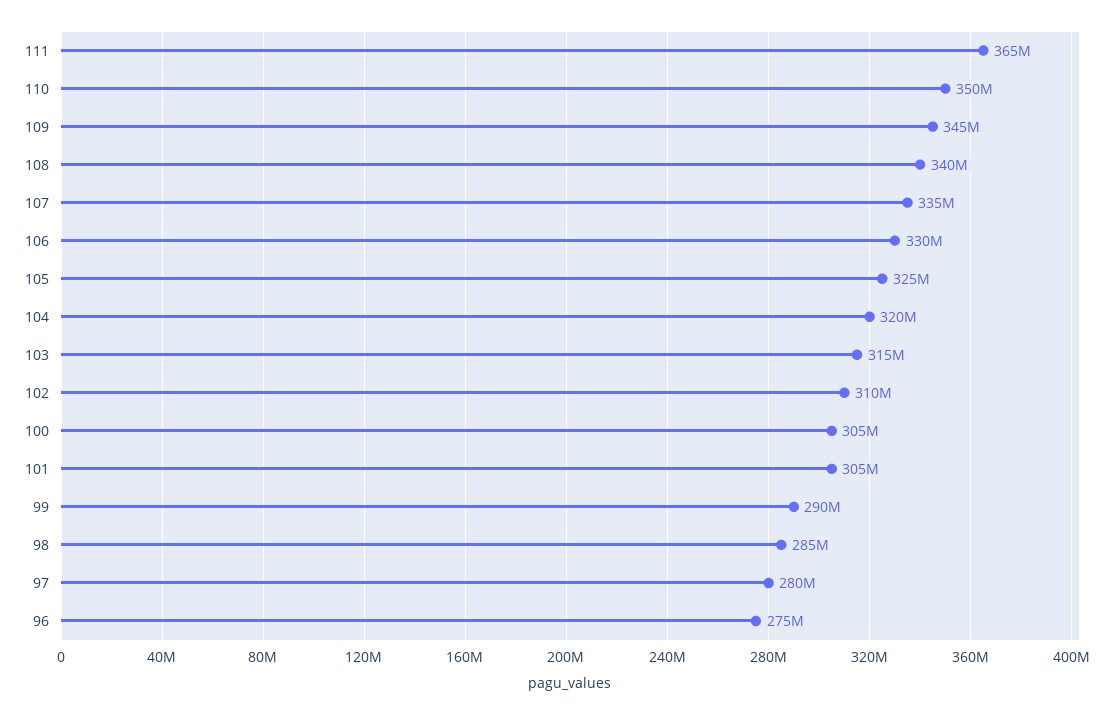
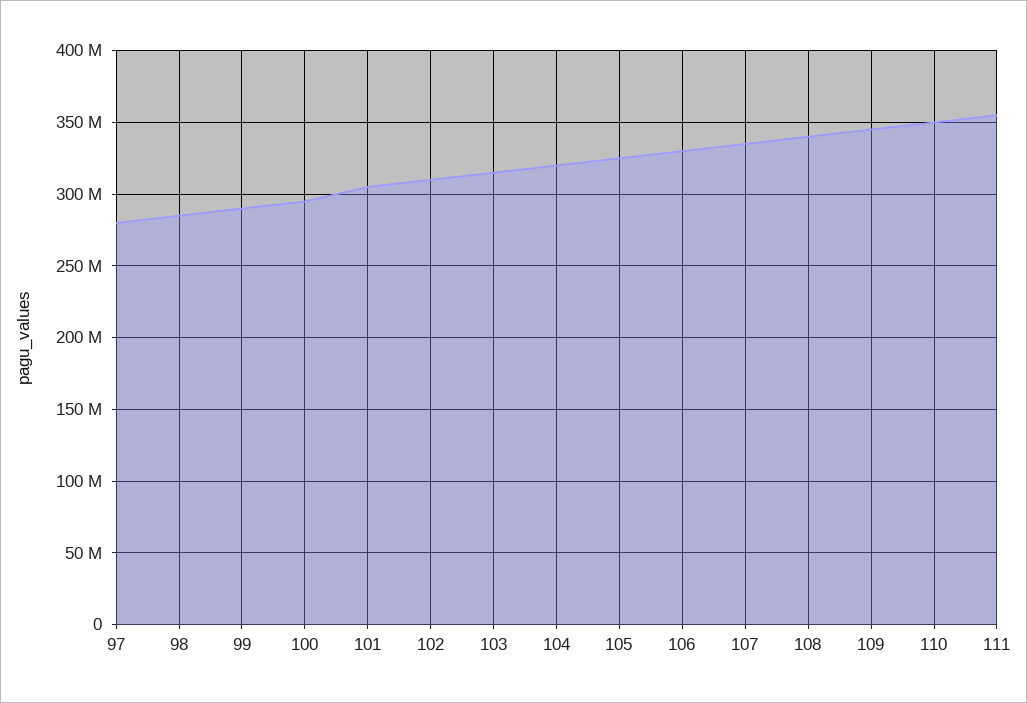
111: 365000000 -> 355000000
100: 305000000 -> 295000000
96: 275000000 -> none

